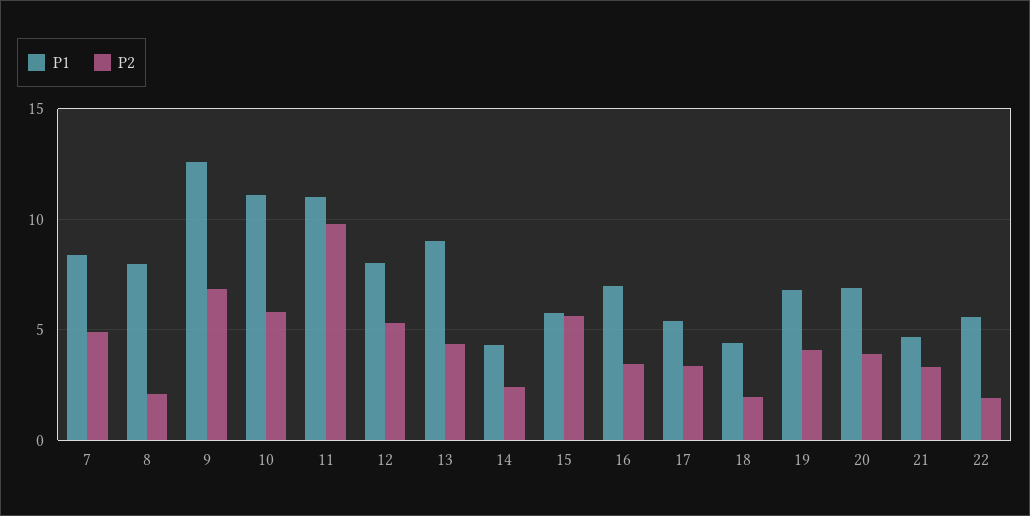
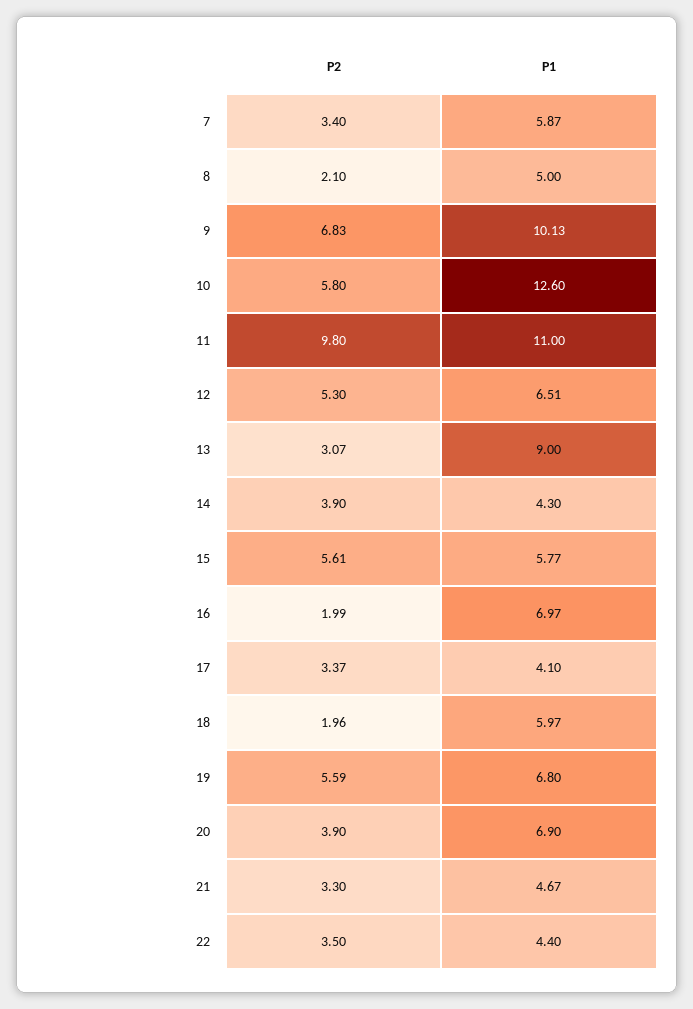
P1, 7: 8.5 -> 5.87
P2, 7: 5 -> 3.4
P1, 8: 8 -> 5
P1, 9: 12.5 -> 10.13
P1, 10: 11 -> 12.6
P1, 12: 8 -> 6.51
P2, 13: 4.5 -> 3.07
P2, 14: 2.5 -> 3.9
P2, 16: 3.5 -> 1.99
P1, 17: 5.5 -> 4.1
P1, 18: 4.5 -> 5.97
P2, 19: 4 -> 5.59
P1, 22: 5.5 -> 4.4
P2, 22: 2 -> 3.5

